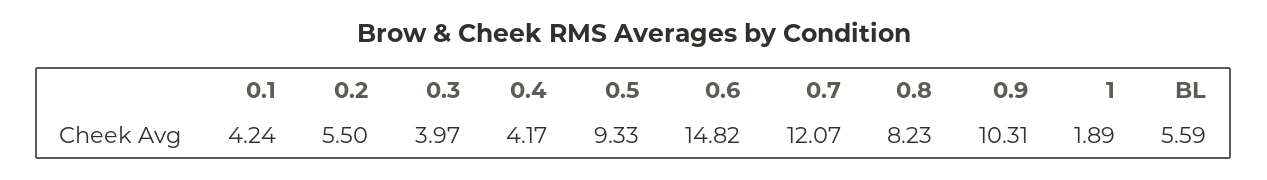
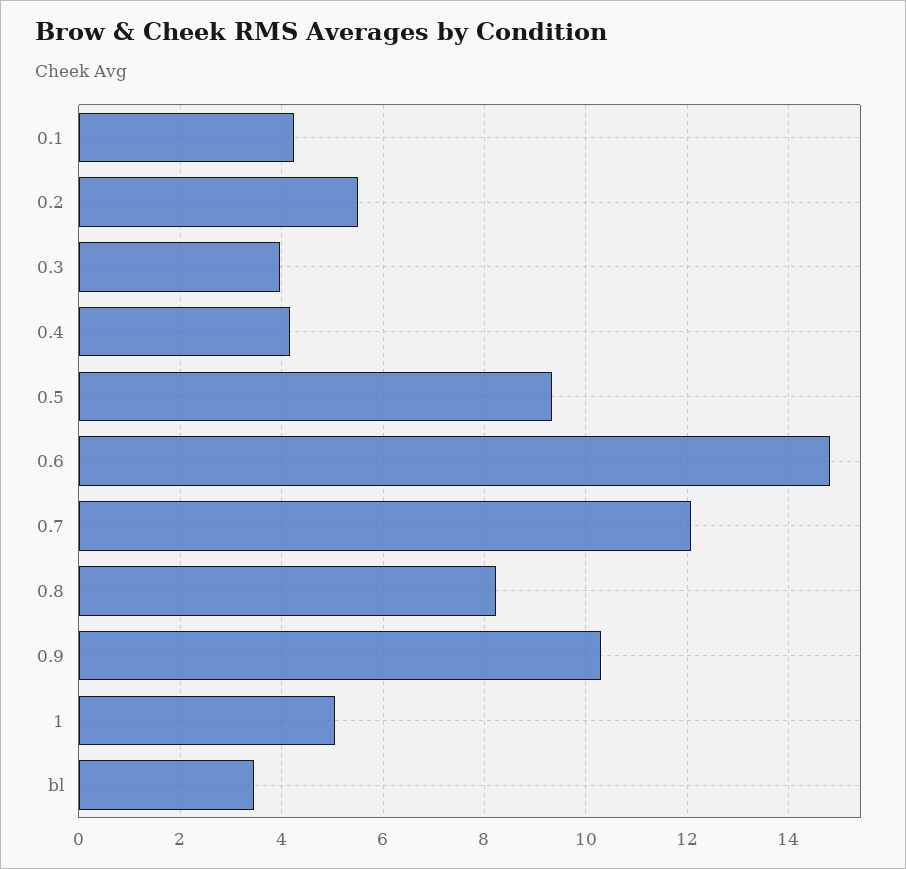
1: 1.89 -> 5
BL: 5.59 -> 3.4

